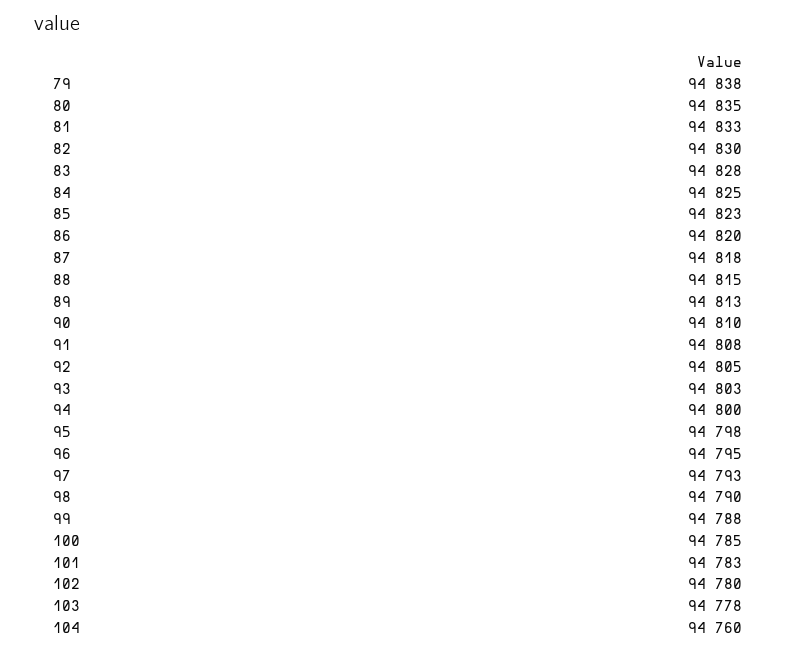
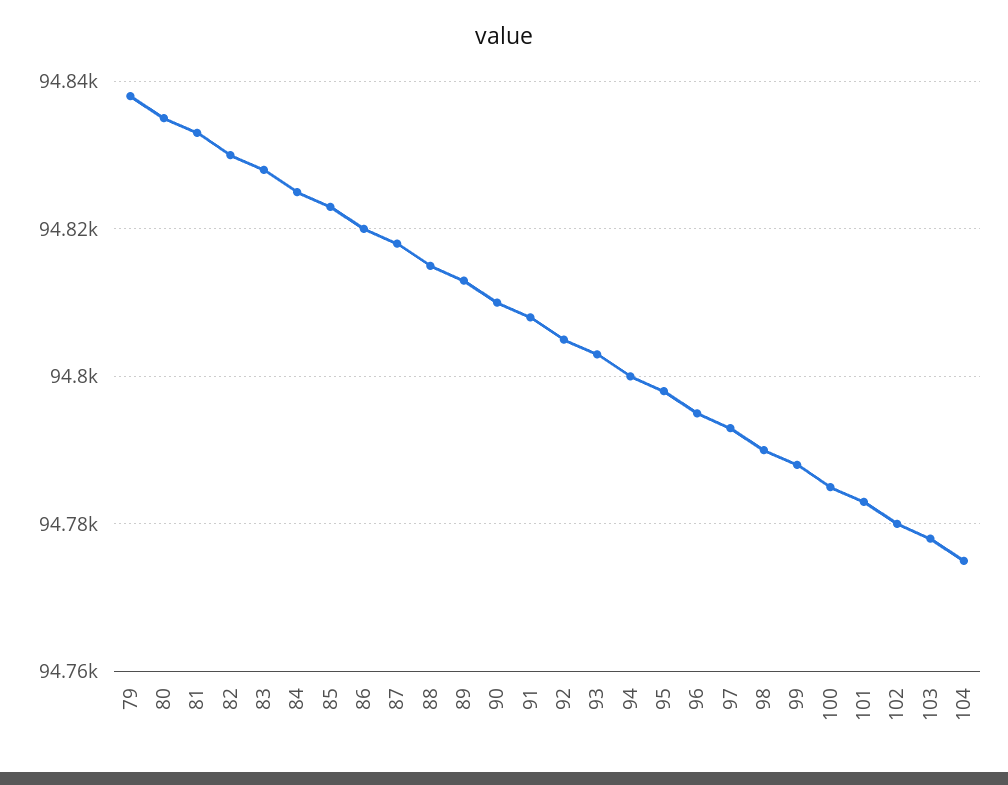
104: 94760 -> 94775

